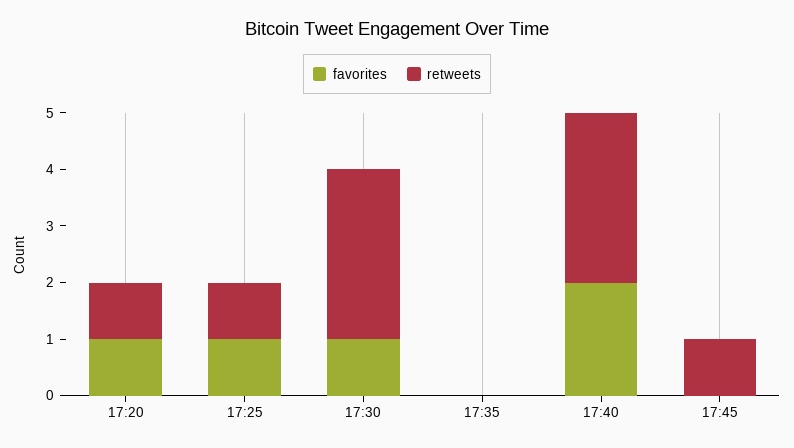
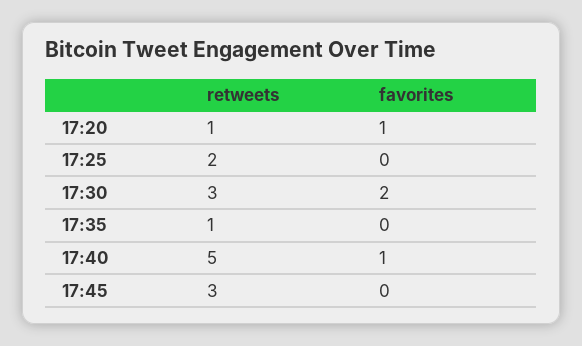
favorites, 17:25: 1 -> 0
retweets, 17:25: 1 -> 2
favorites, 17:30: 1 -> 2
retweets, 17:35: 0 -> 1
favorites, 17:40: 2 -> 1
retweets, 17:40: 3 -> 5
retweets, 17:45: 1 -> 3

